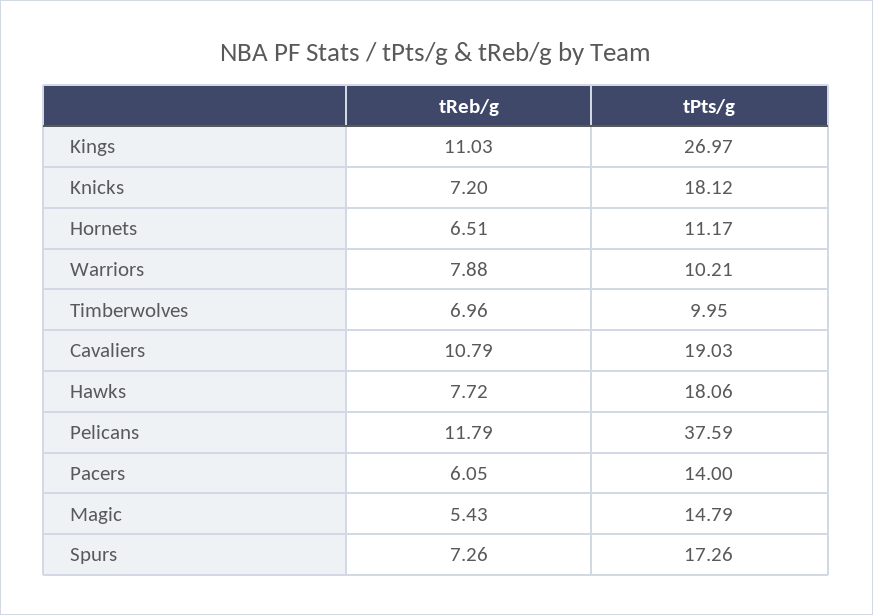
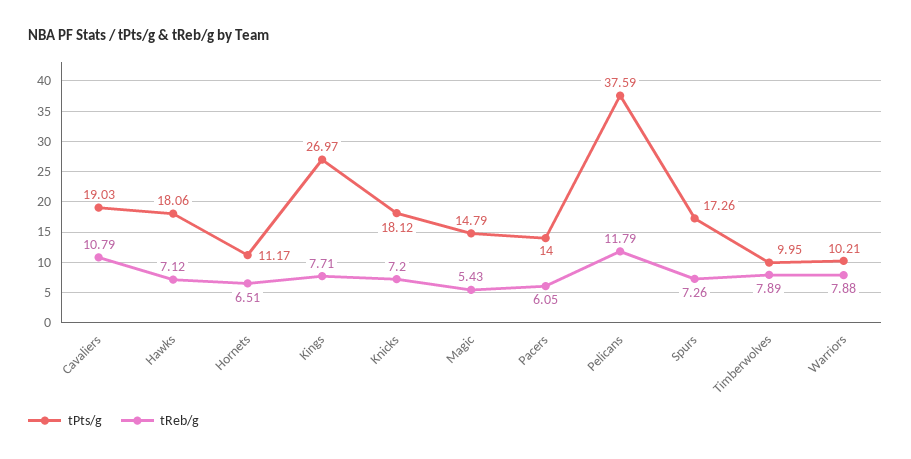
tReb/g, Kings: 11.03 -> 7.71
tReb/g, Timberwolves: 6.96 -> 7.89
tReb/g, Hawks: 7.72 -> 7.12

